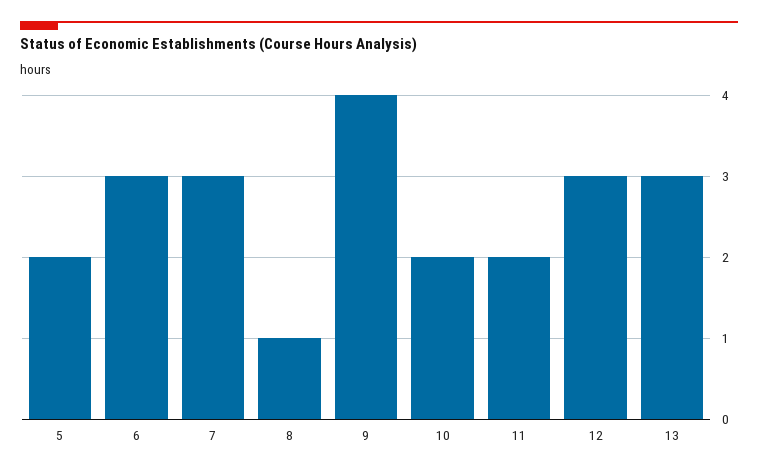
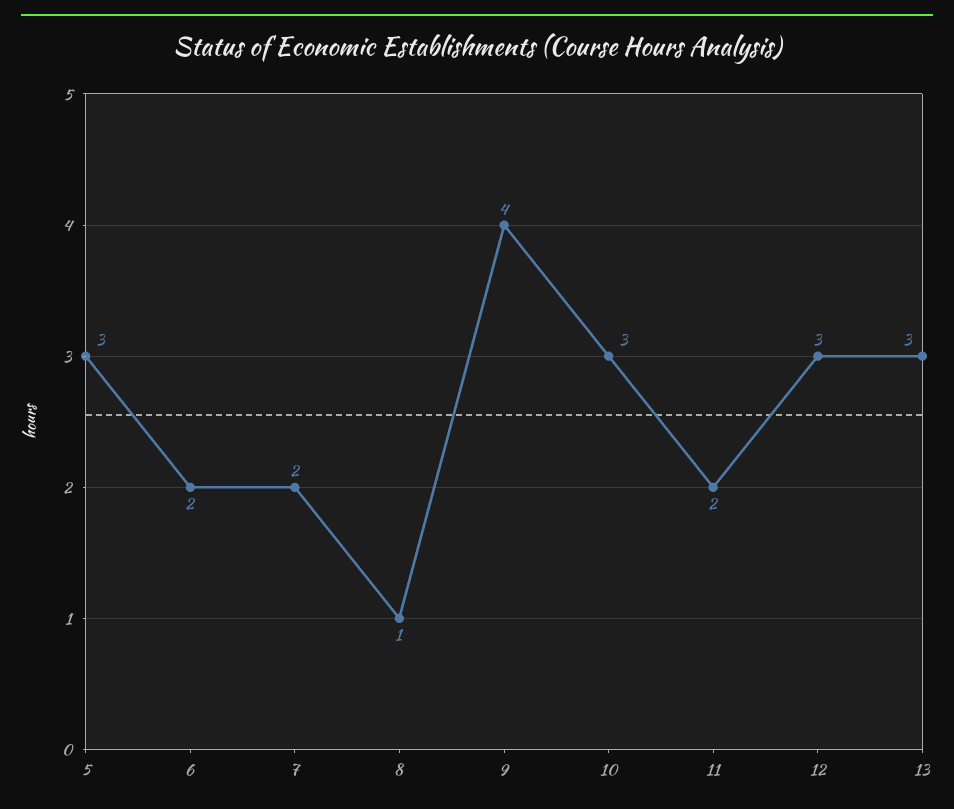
5: 2 -> 3
6: 3 -> 2
7: 3 -> 2
10: 2 -> 3

